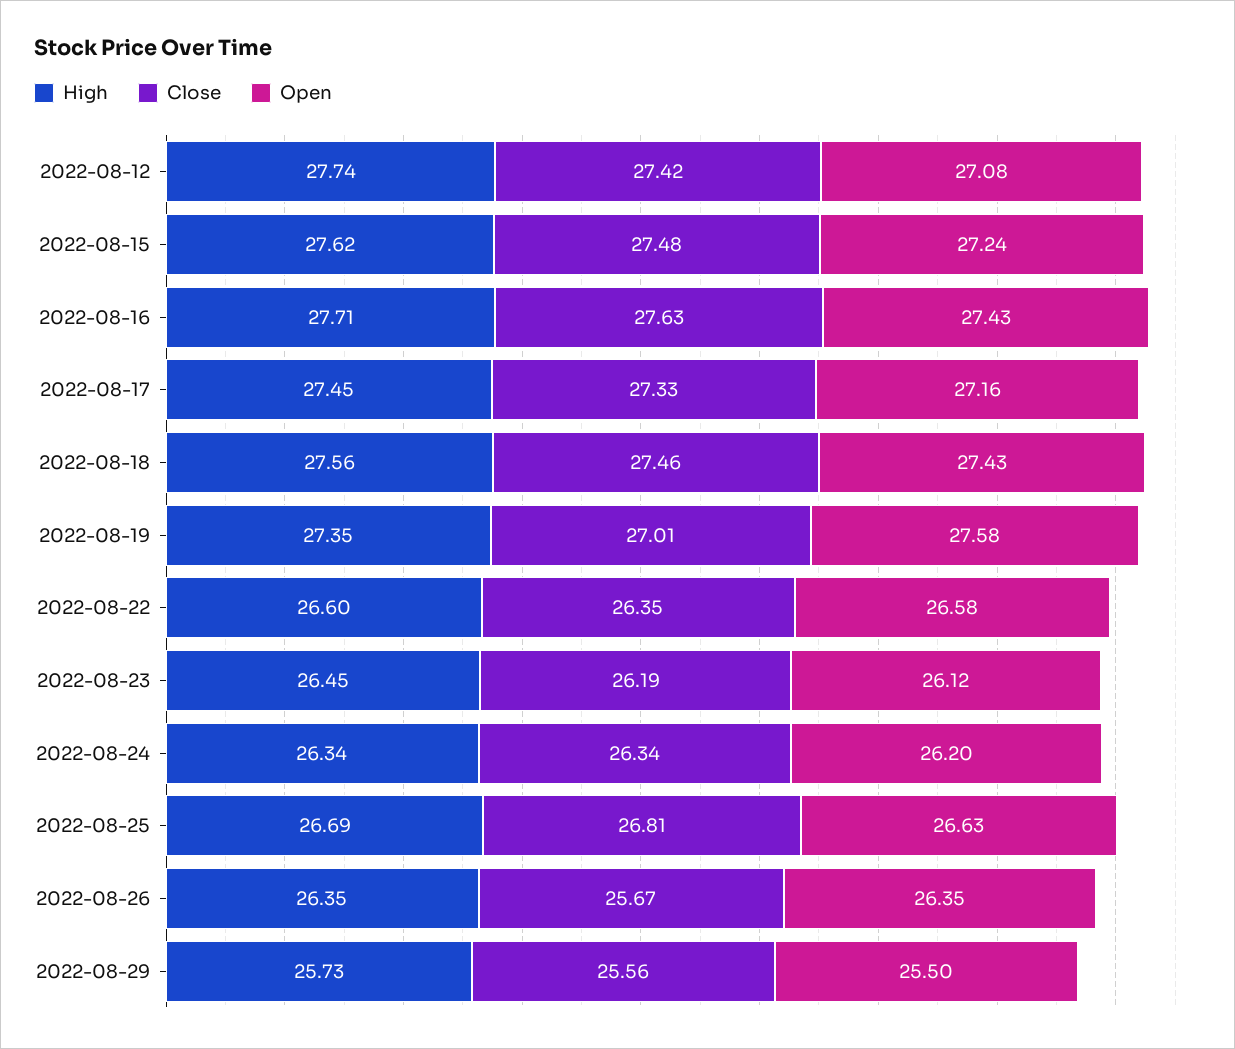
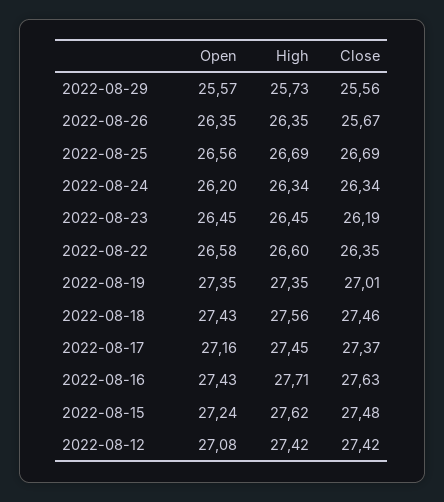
High, 2022-08-12: 27.74 -> 27.42
Close, 2022-08-17: 27.33 -> 27.37
Open, 2022-08-19: 27.58 -> 27.35
Open, 2022-08-23: 26.12 -> 26.45
Close, 2022-08-25: 26.81 -> 26.69
Open, 2022-08-25: 26.63 -> 26.56
Open, 2022-08-29: 25.5 -> 25.57

